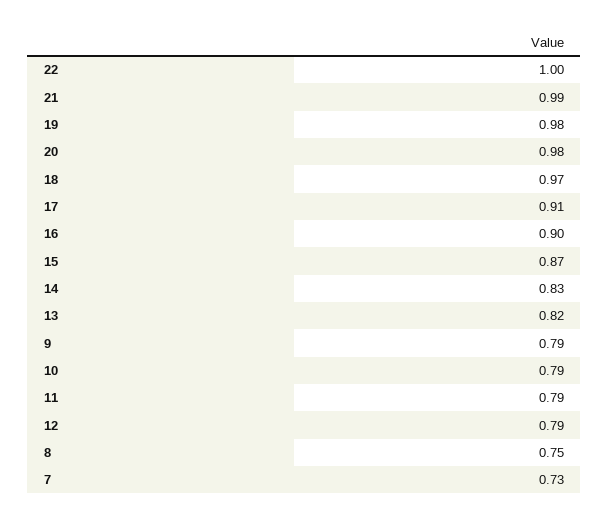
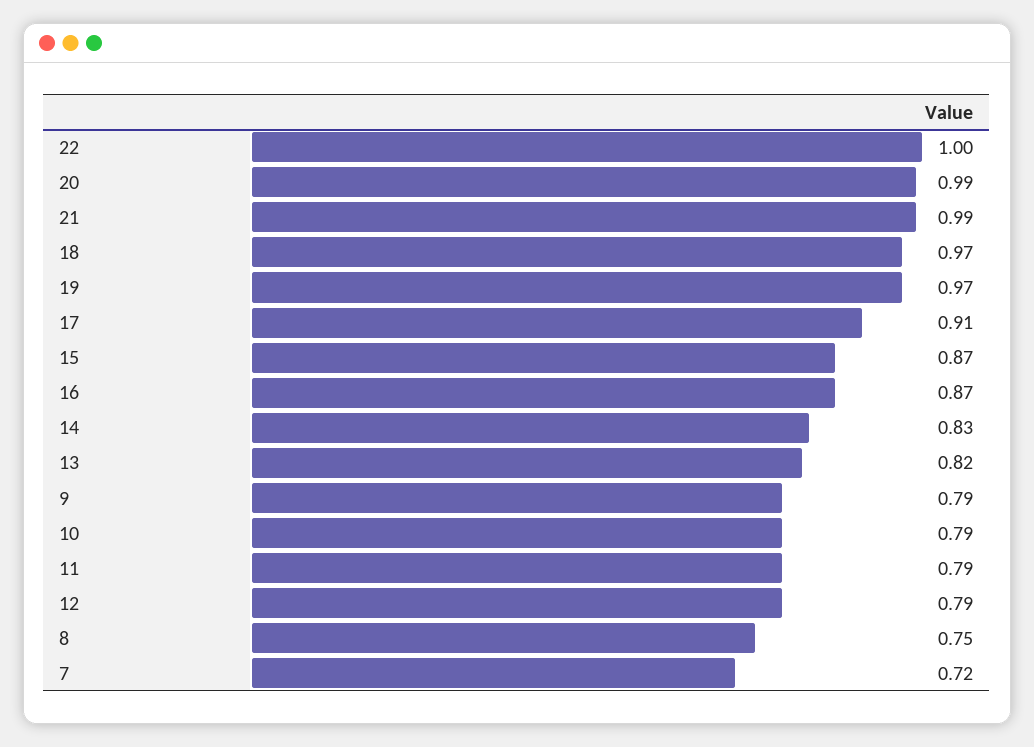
19: 0.98 -> 0.97
20: 0.98 -> 0.99
16: 0.9 -> 0.87
7: 0.73 -> 0.72

